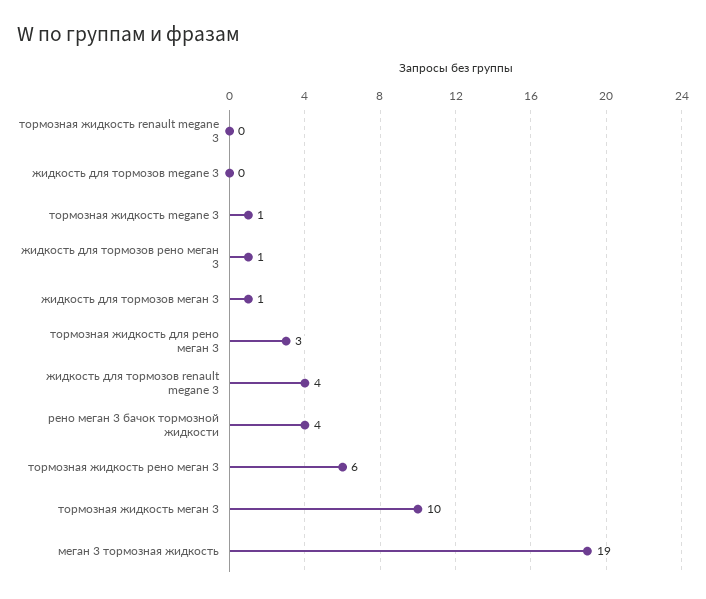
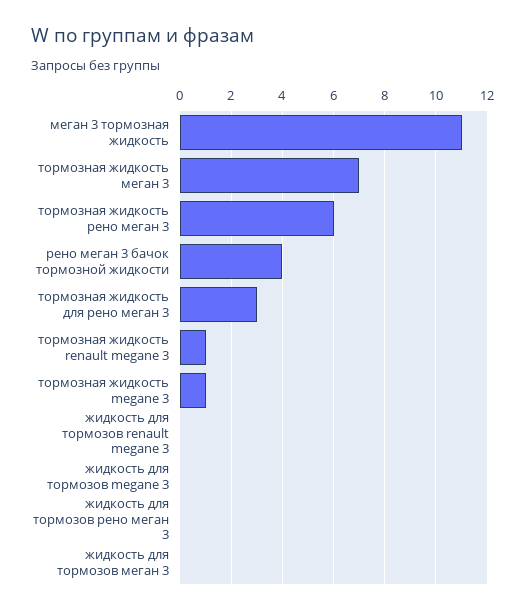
тормозная жидкость renault megane 3: 0 -> 1
жидкость для тормозов рено меган 3: 1 -> 0
жидкость для тормозов меган 3: 1 -> 0
жидкость для тормозов renault megane 3: 4 -> 0
тормозная жидкость меган 3: 10 -> 7
меган 3 тормозная жидкость: 19 -> 11

